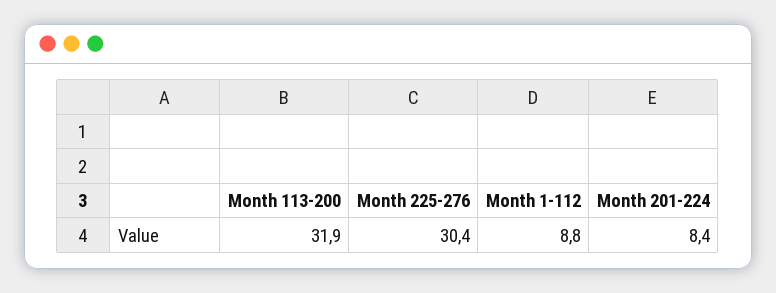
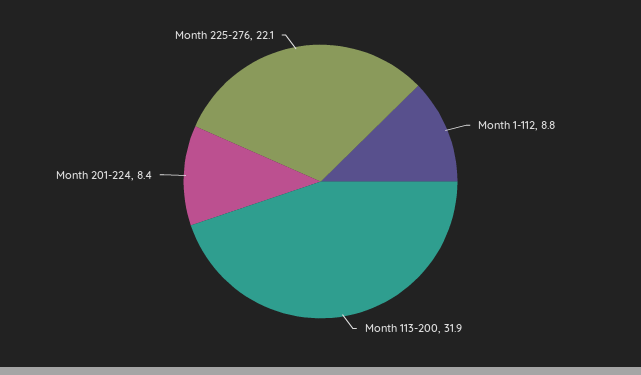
Month 225-276: 30.4 -> 22.1

